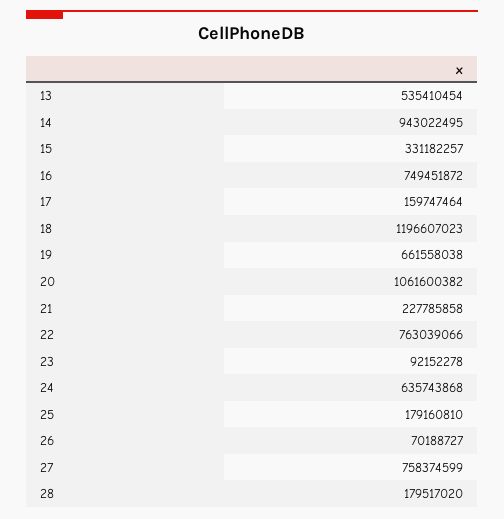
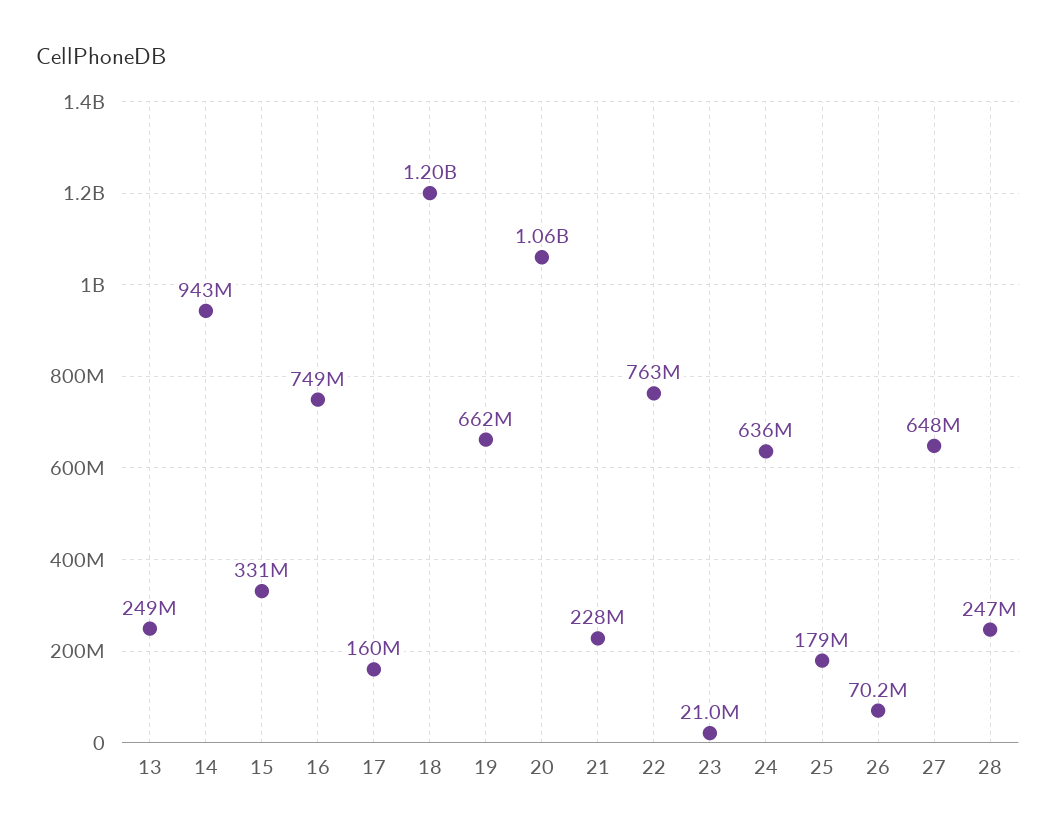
13: 535410454 -> 249000000
23: 92152278 -> 21000000
27: 758374599 -> 648000000
28: 179517020 -> 247000000

